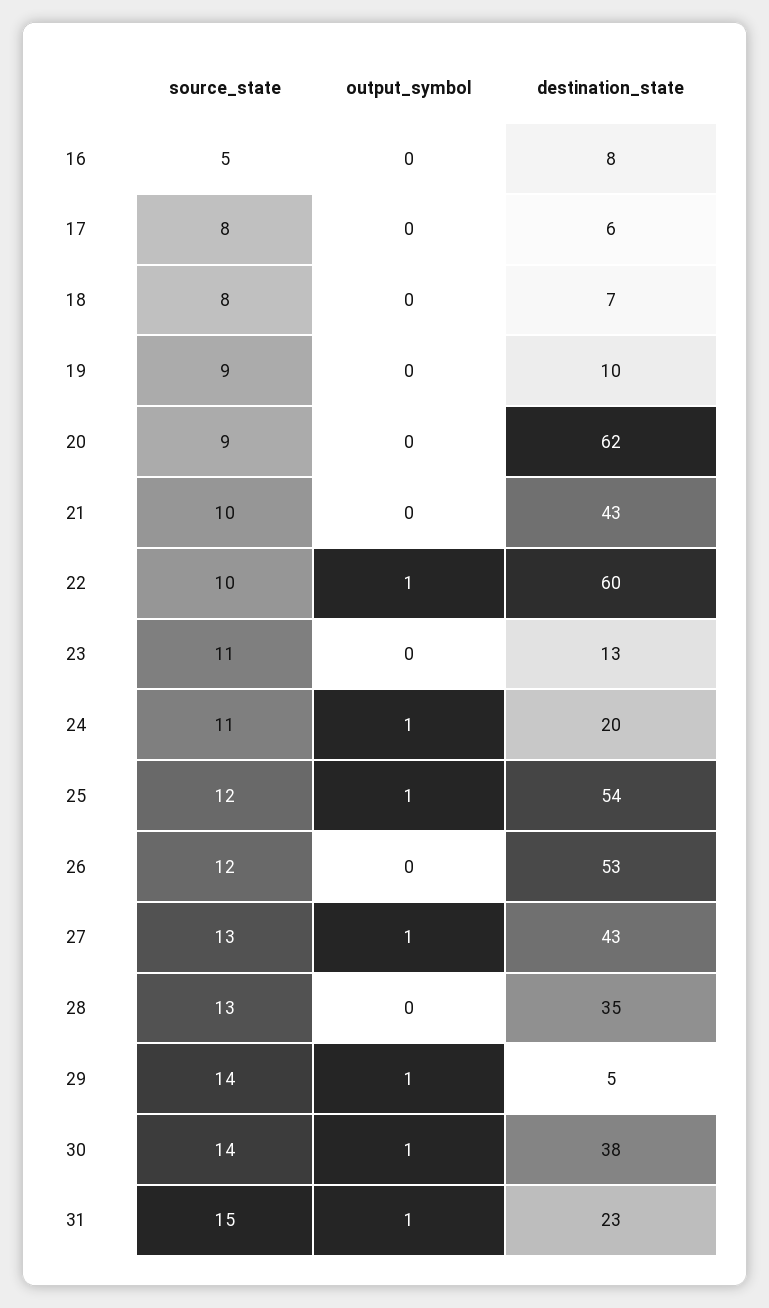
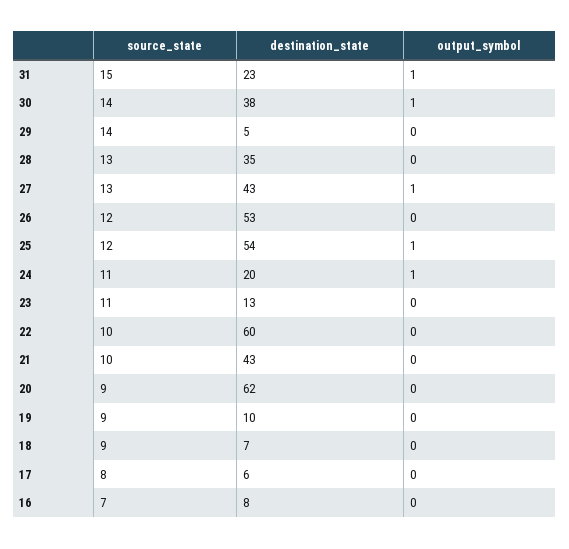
source_state, 16: 5 -> 7
source_state, 18: 8 -> 9
output_symbol, 22: 1 -> 0
output_symbol, 29: 1 -> 0

